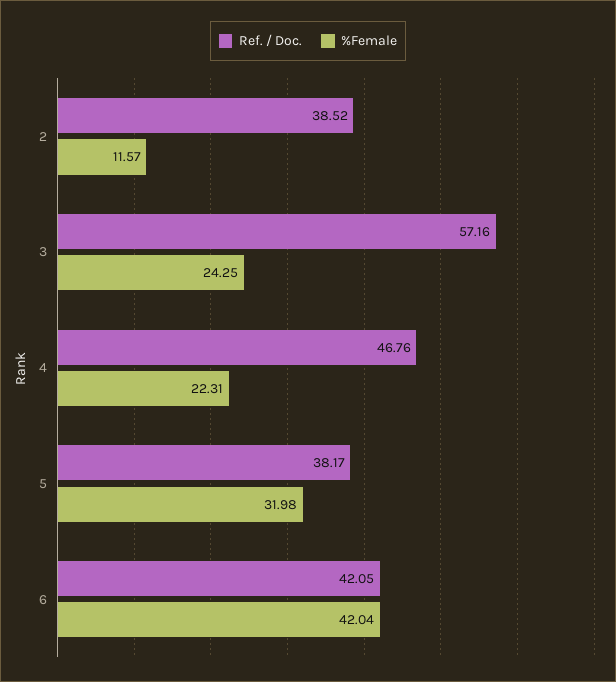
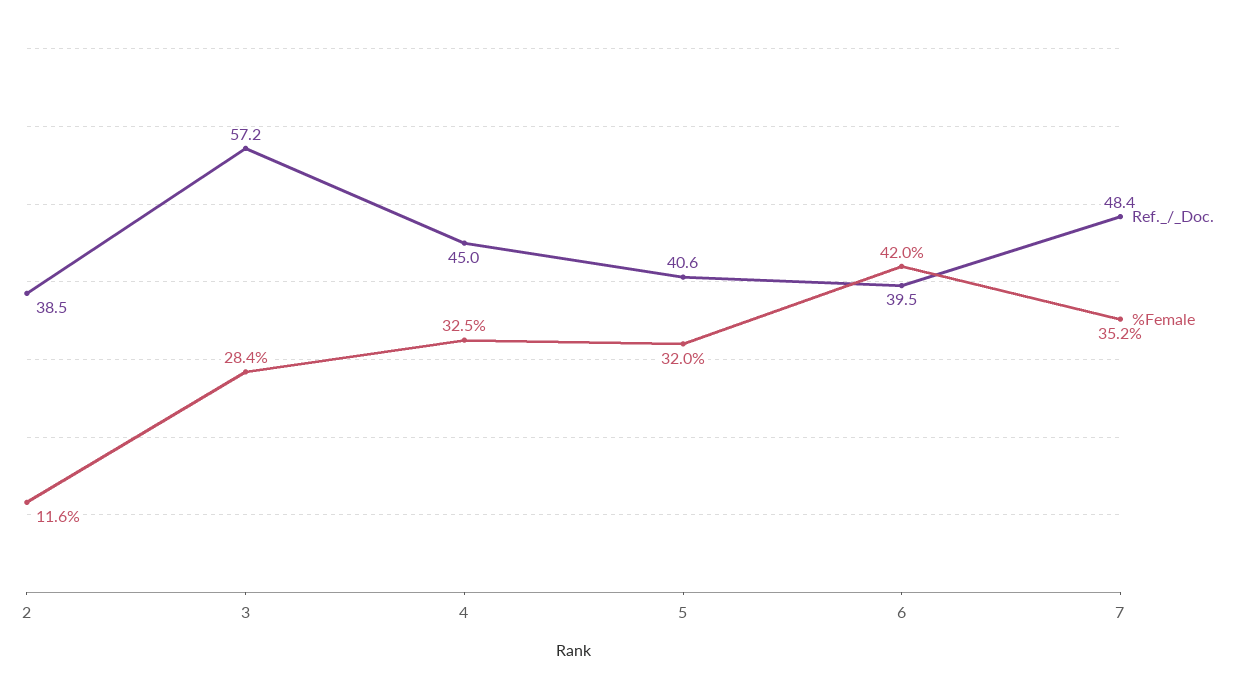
%Female, 3: 24.25 -> 28.4
Ref. / Doc., 4: 46.76 -> 45
%Female, 4: 22.31 -> 32.5
Ref. / Doc., 5: 38.17 -> 40.6
Ref. / Doc., 6: 42.05 -> 39.5
Ref. / Doc., 7: none -> 48.4
%Female, 7: none -> 35.2

